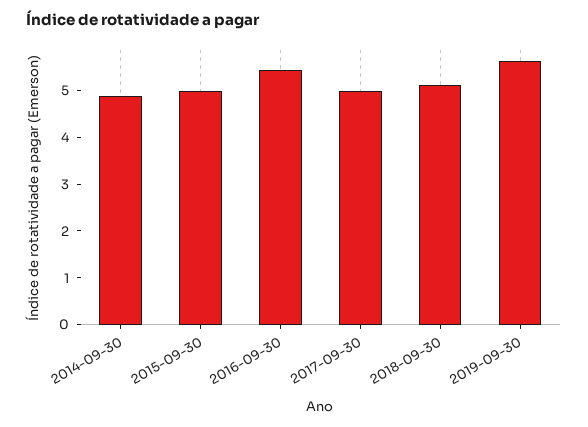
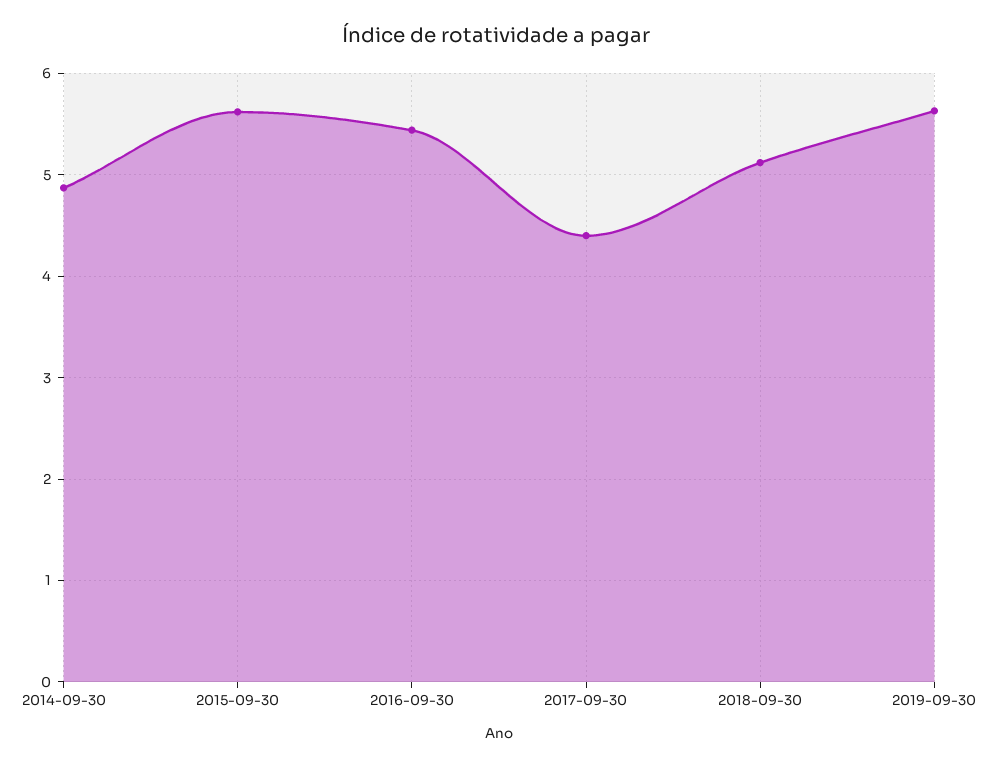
2015-09-30: 5 -> 5.6
2017-09-30: 5 -> 4.4

